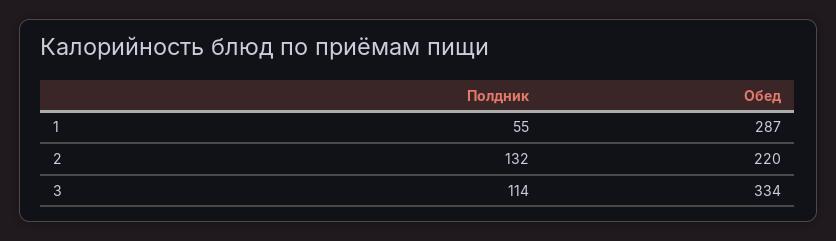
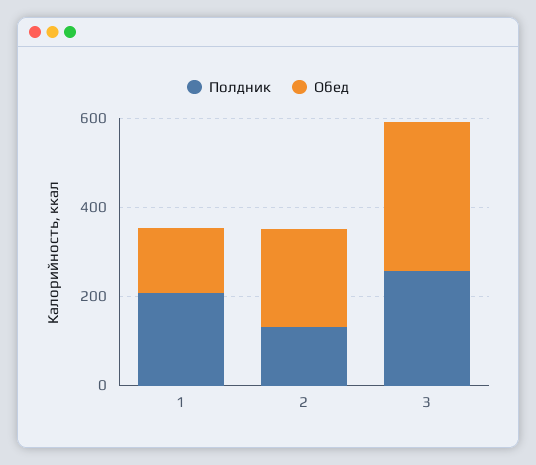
Полдник, 1: 55 -> 200
Обед, 1: 287 -> 150
Полдник, 3: 114 -> 250

